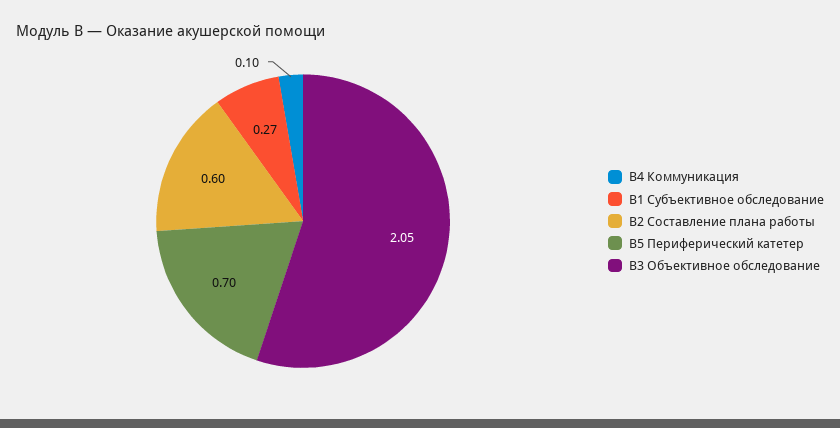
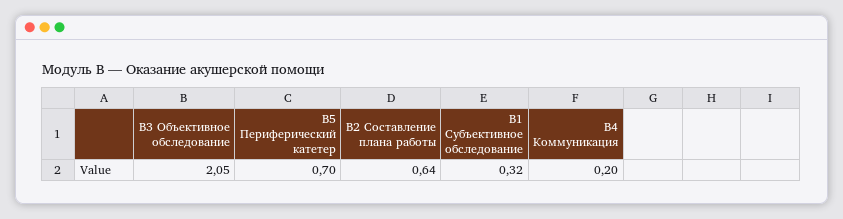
В4 Коммуникация: 0.1 -> 0.2
В1 Субъективное обследование: 0.27 -> 0.32
В2 Составление плана работы: 0.6 -> 0.64

